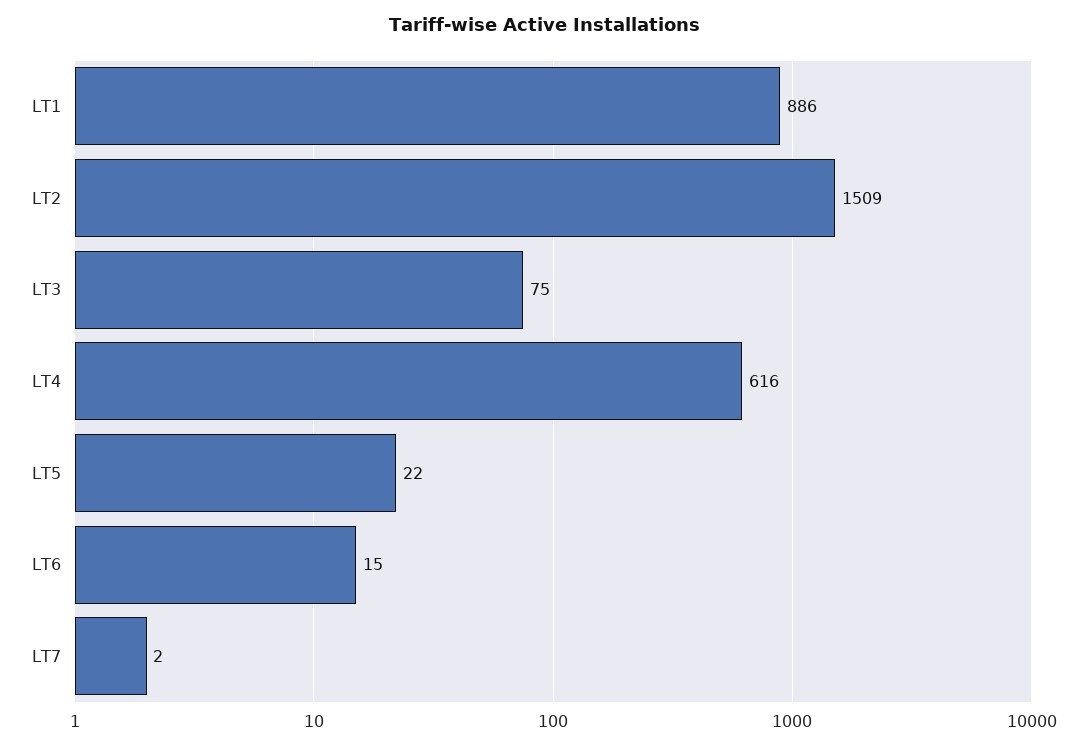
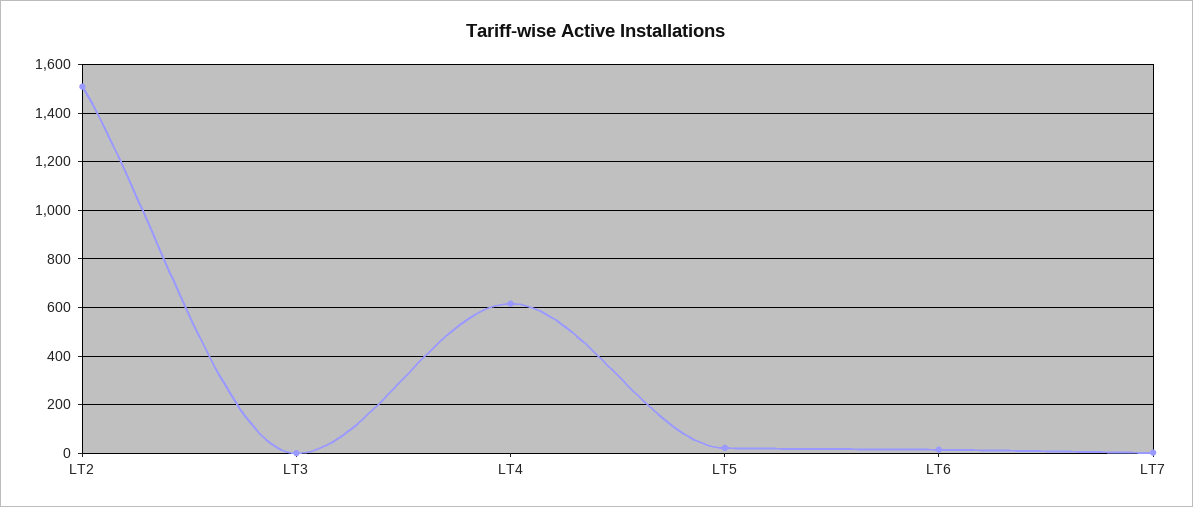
LT1: 886 -> none
LT3: 75 -> 0

